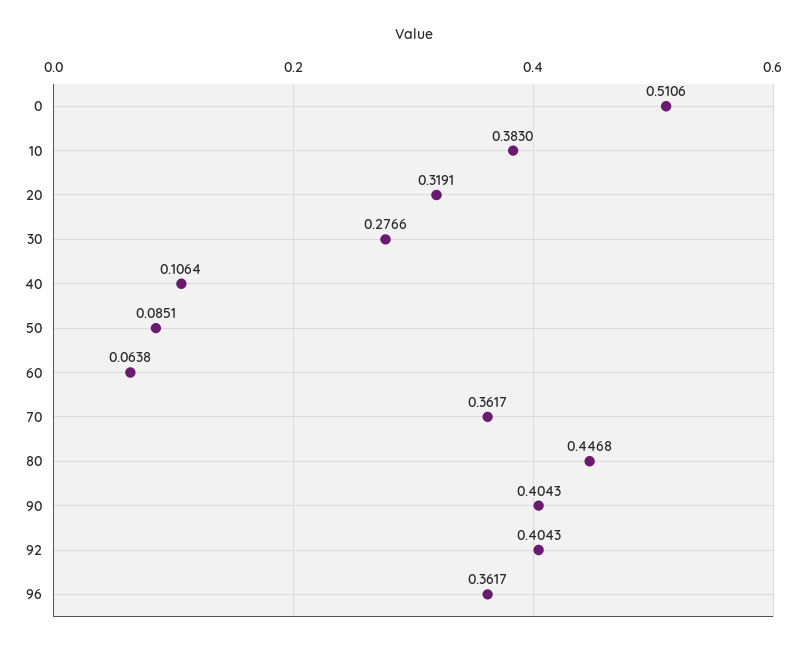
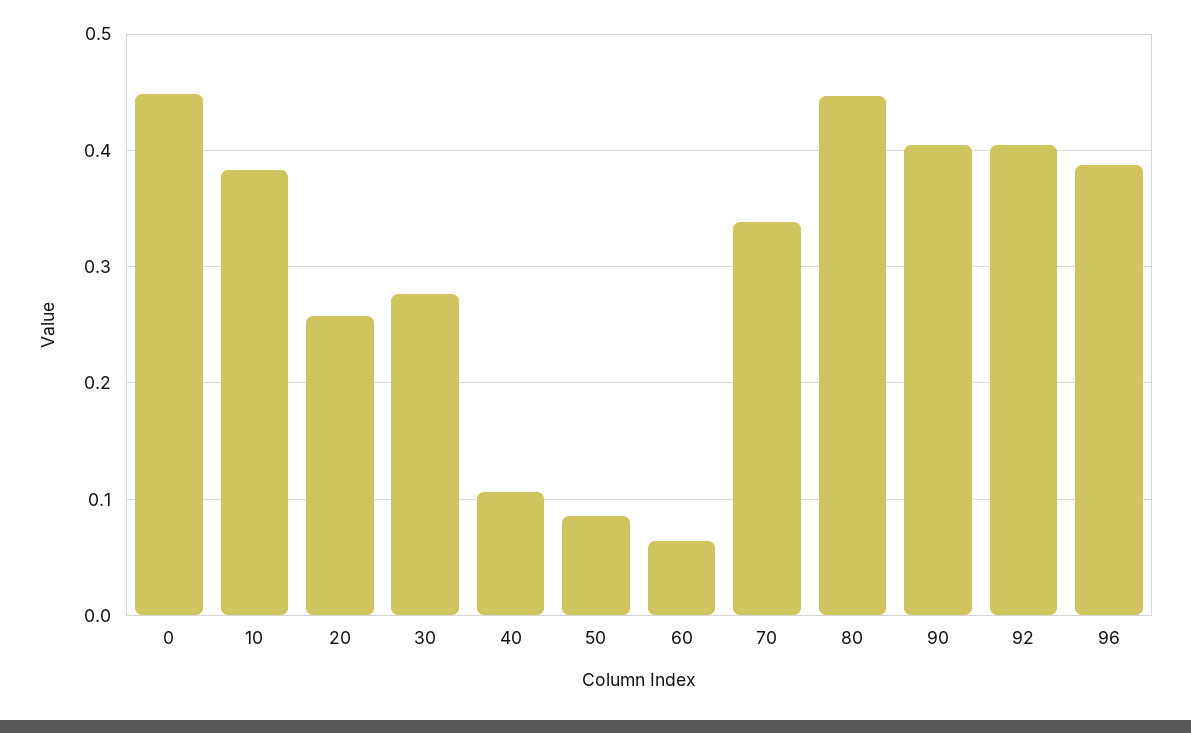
0: 0.5106 -> 0.45
20: 0.3191 -> 0.26
70: 0.3617 -> 0.34
96: 0.3617 -> 0.39

